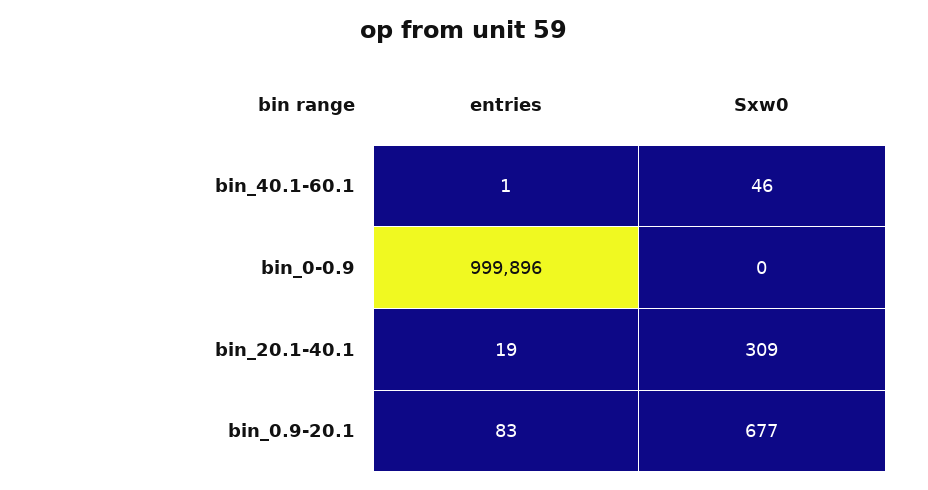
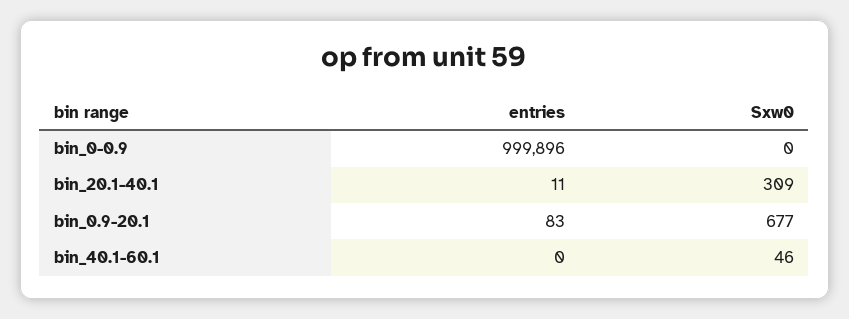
entries, bin_40.1-60.1: 1 -> 0
entries, bin_20.1-40.1: 19 -> 11

